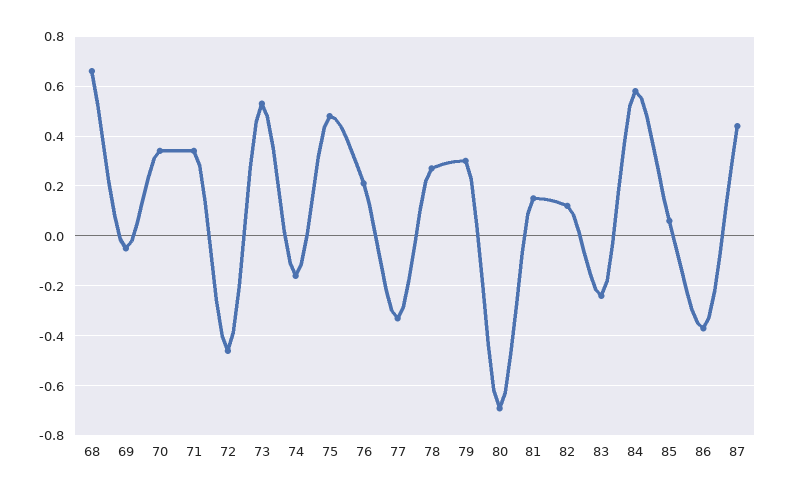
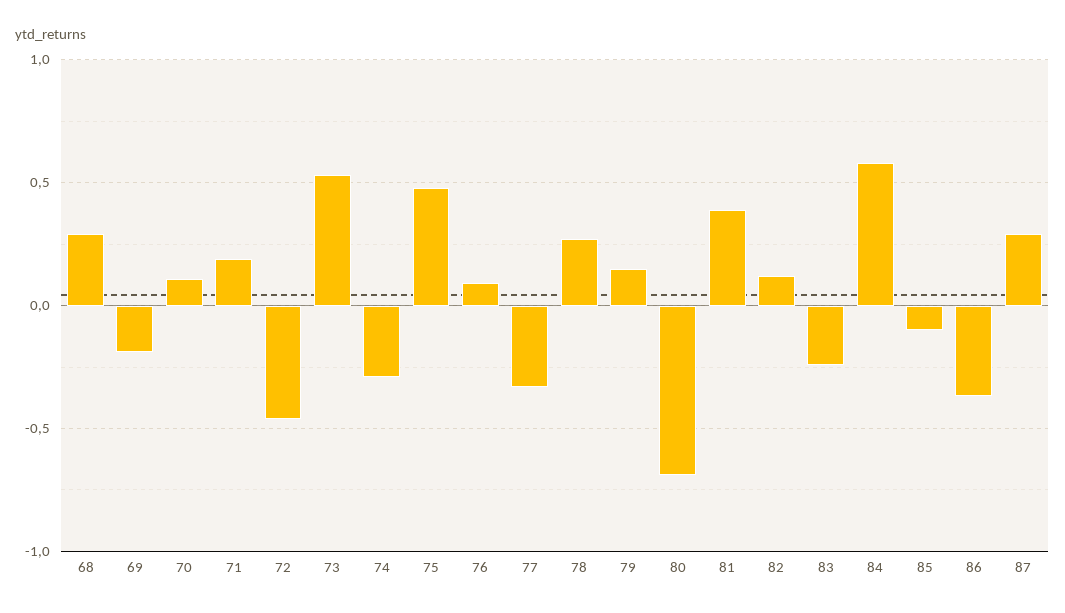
68: 0.65 -> 0.3
69: -0.05 -> -0.2
70: 0.35 -> 0.1
71: 0.35 -> 0.2
74: -0.15 -> -0.3
76: 0.2 -> 0.1
79: 0.3 -> 0.15
81: 0.15 -> 0.4
85: 0.05 -> -0.1
87: 0.45 -> 0.3

